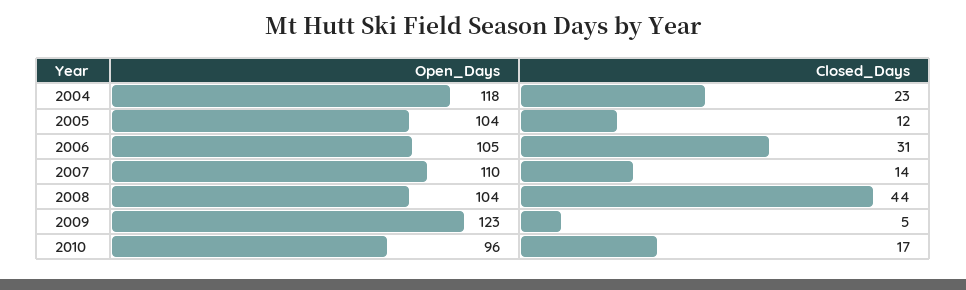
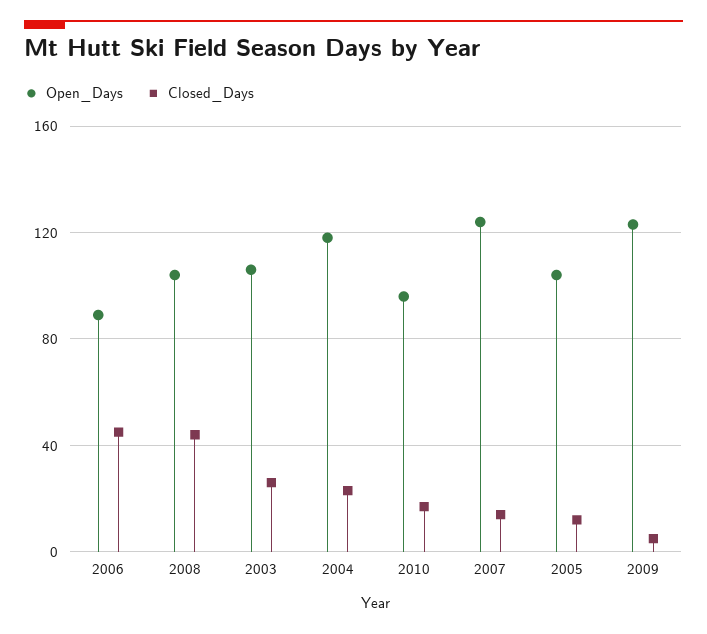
Open_Days, 2006: 105 -> 90
Closed_Days, 2006: 31 -> 45
Open_Days, 2007: 110 -> 125
Open_Days, 2003: none -> 105
Closed_Days, 2003: none -> 25

